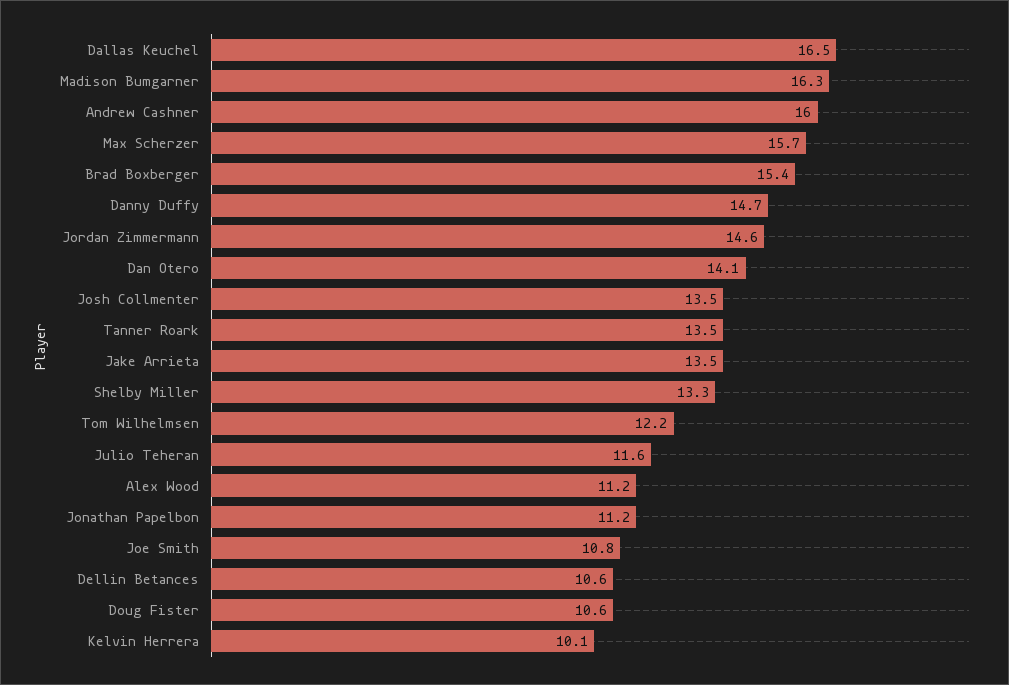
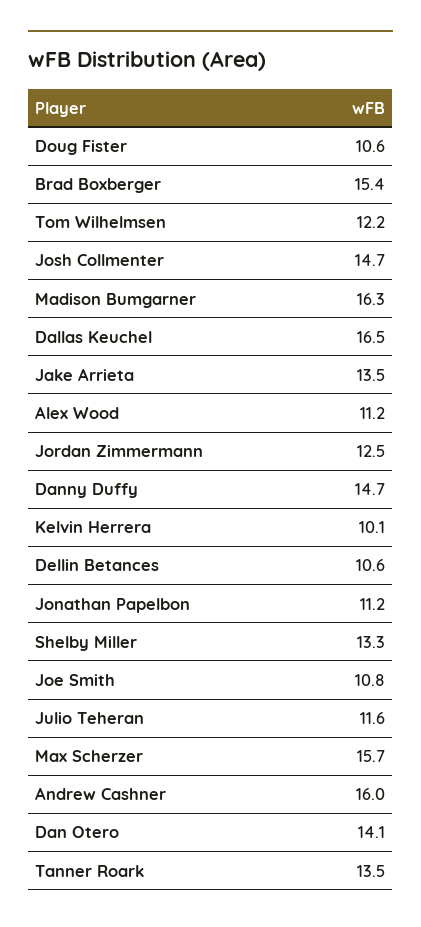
Jordan Zimmermann: 14.6 -> 12.5
Josh Collmenter: 13.5 -> 14.7

